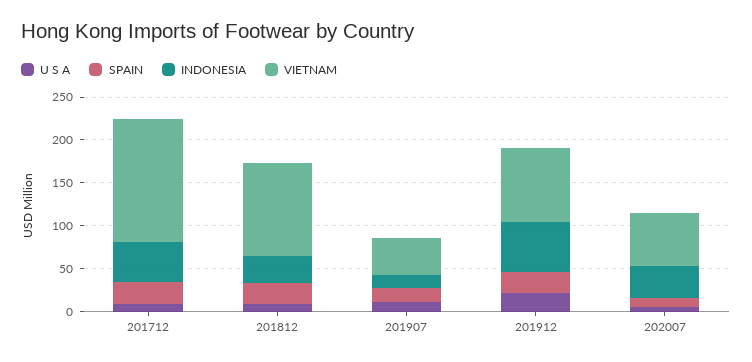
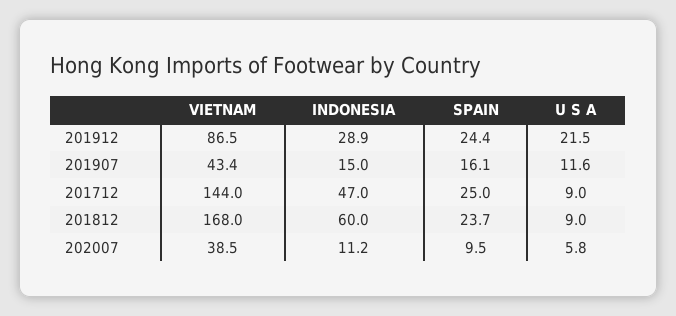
INDONESIA, 201812: 30 -> 60
VIETNAM, 201812: 110 -> 168
INDONESIA, 201912: 60 -> 28.9
INDONESIA, 202007: 40 -> 11.2
VIETNAM, 202007: 60 -> 38.5

